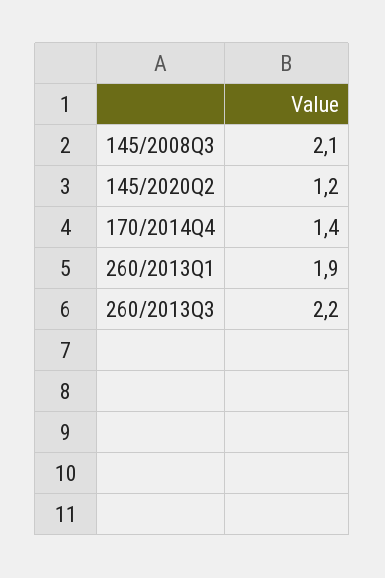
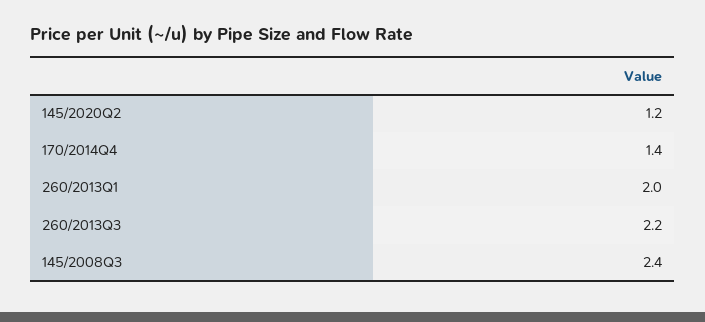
145/2008Q3: 2.1 -> 2.4
260/2013Q1: 1.9 -> 2

